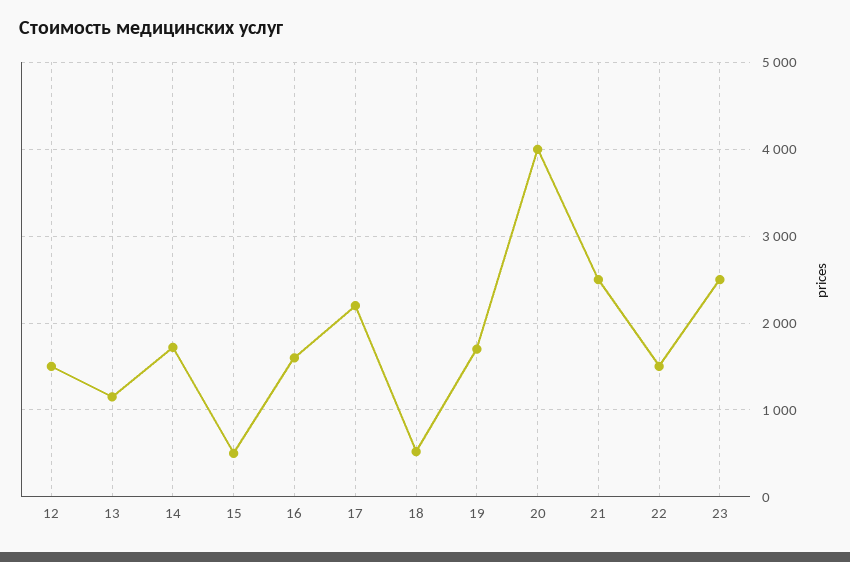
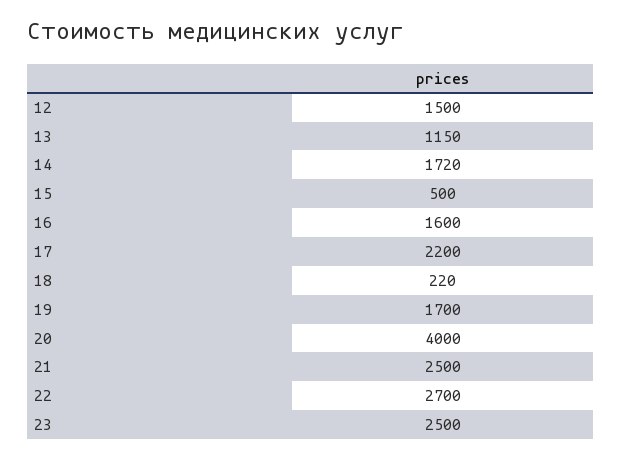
18: 500 -> 220
22: 1500 -> 2700

